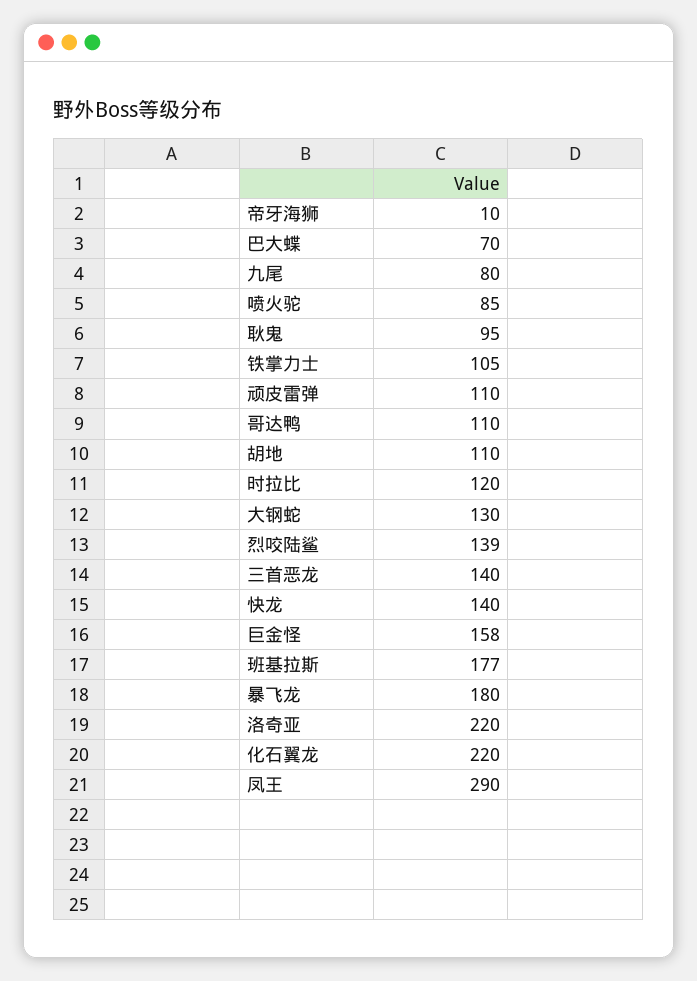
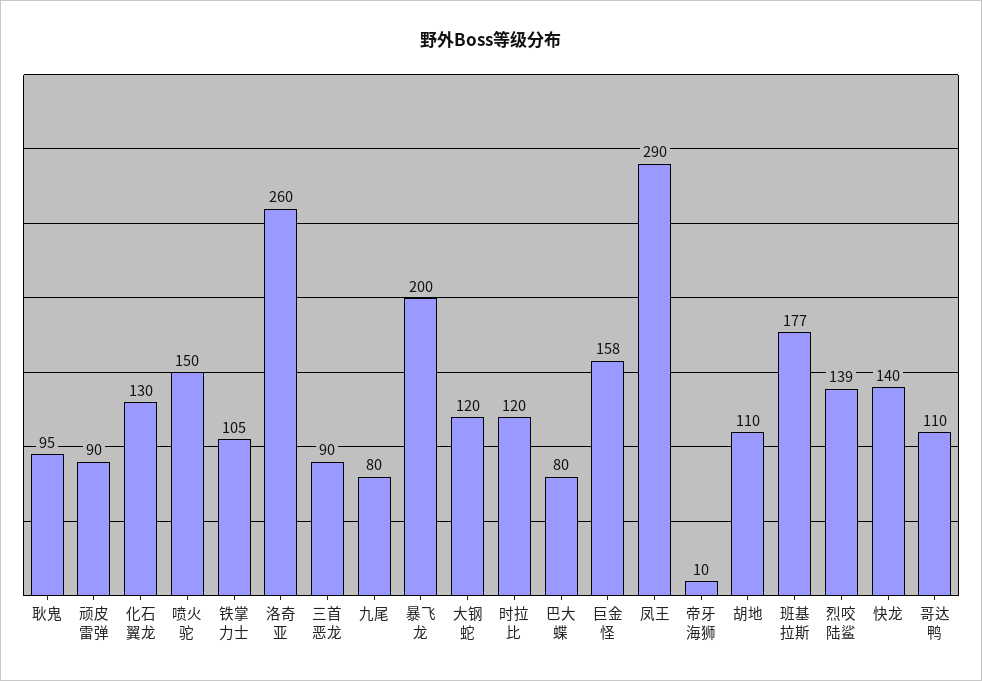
巴大蝶: 70 -> 80
喷火驼: 85 -> 150
顽皮雷弹: 110 -> 90
大钢蛇: 130 -> 120
三首恶龙: 140 -> 90
暴飞龙: 180 -> 200
洛奇亚: 220 -> 260
化石翼龙: 220 -> 130

